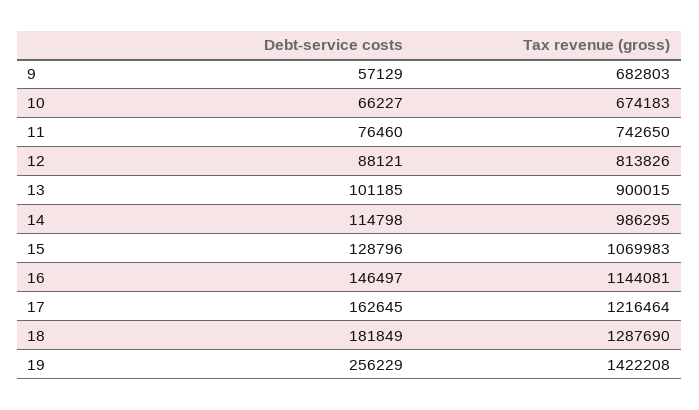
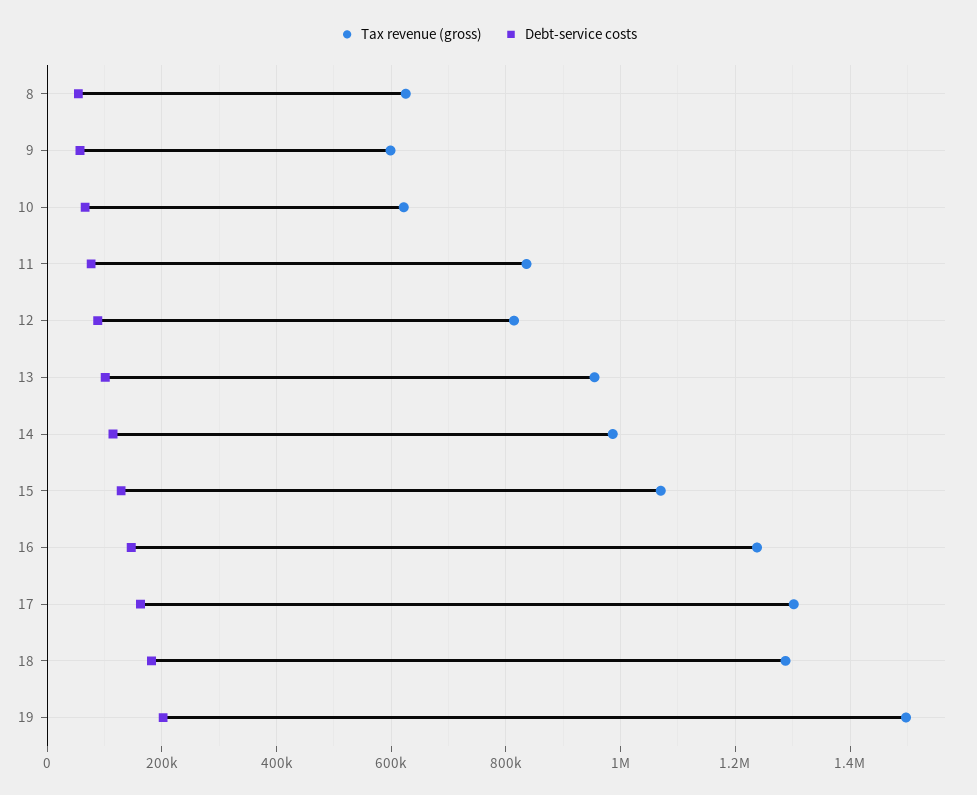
Tax revenue (gross), 9: 682803 -> 600000
Tax revenue (gross), 10: 674183 -> 620000
Tax revenue (gross), 11: 742650 -> 840000
Tax revenue (gross), 13: 900015 -> 960000
Tax revenue (gross), 16: 1144081 -> 1240000
Tax revenue (gross), 17: 1216464 -> 1300000
Debt-service costs, 19: 256229 -> 200000
Tax revenue (gross), 19: 1422208 -> 1500000
Tax revenue (gross), 8: none -> 620000
Debt-service costs, 8: none -> 60000

